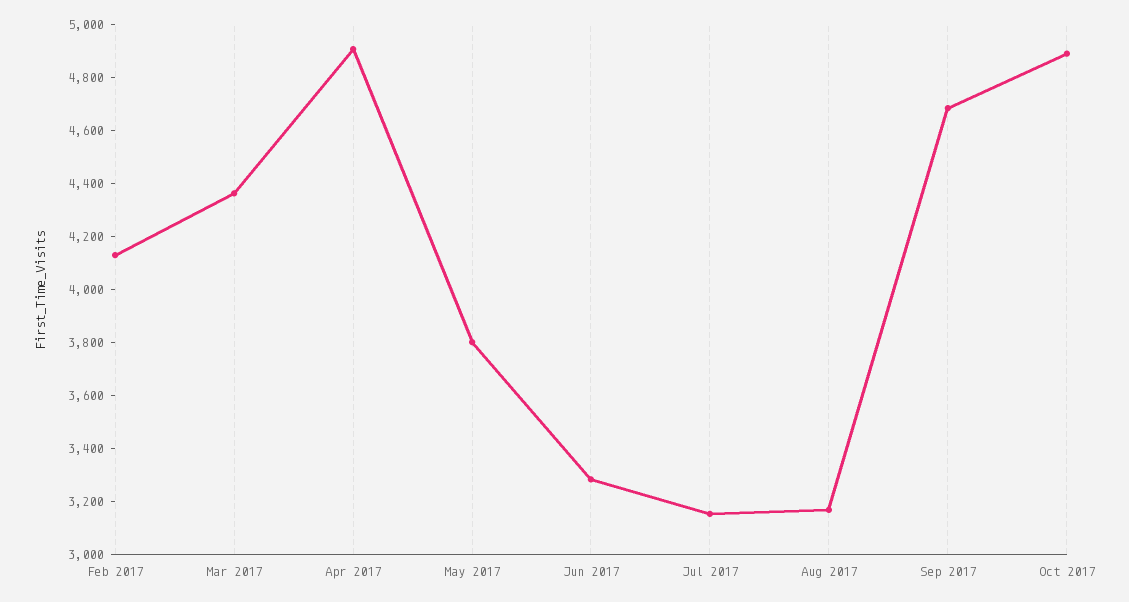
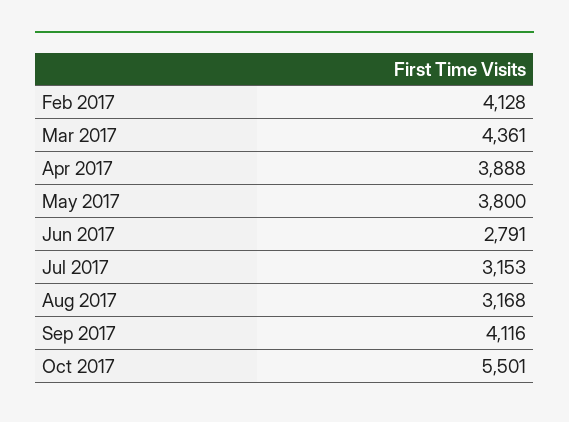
Apr 2017: 4900 -> 3888
Jun 2017: 3300 -> 2791
Sep 2017: 4700 -> 4116
Oct 2017: 4900 -> 5501

